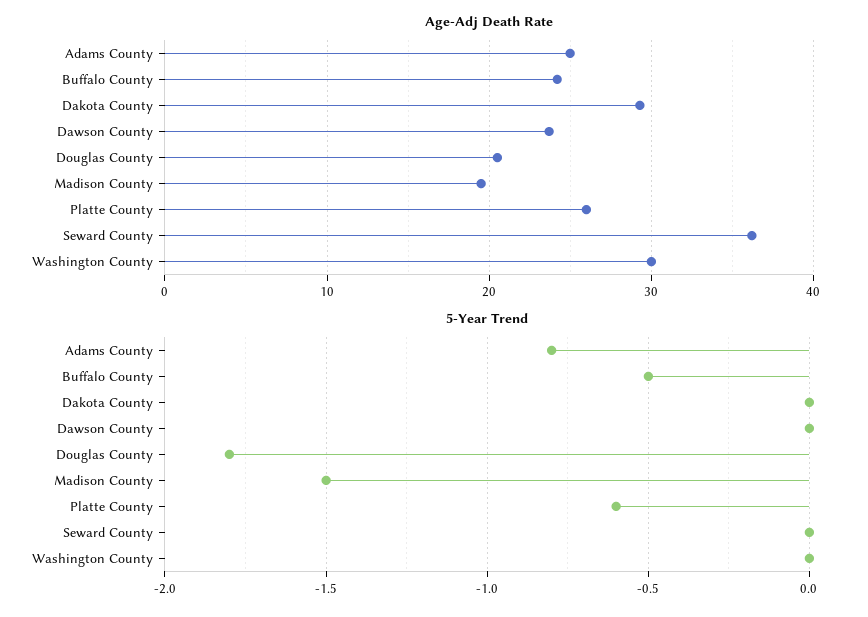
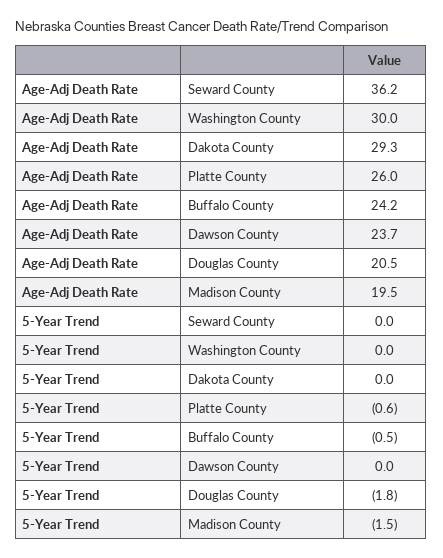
Age-Adj Death Rate, Adams County: 25 -> none
5-Year Trend, Adams County: -0.8 -> none

